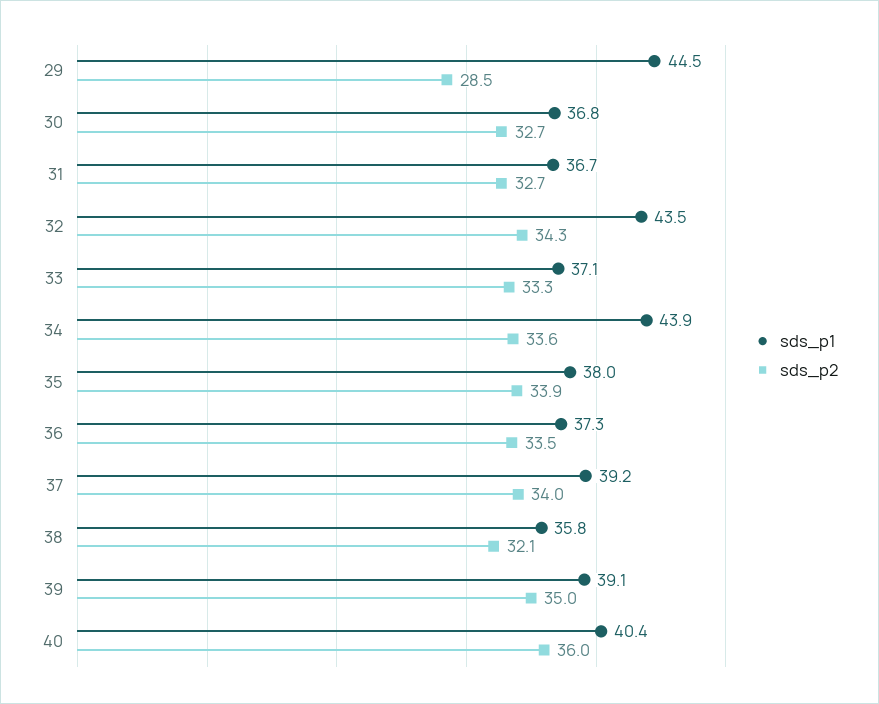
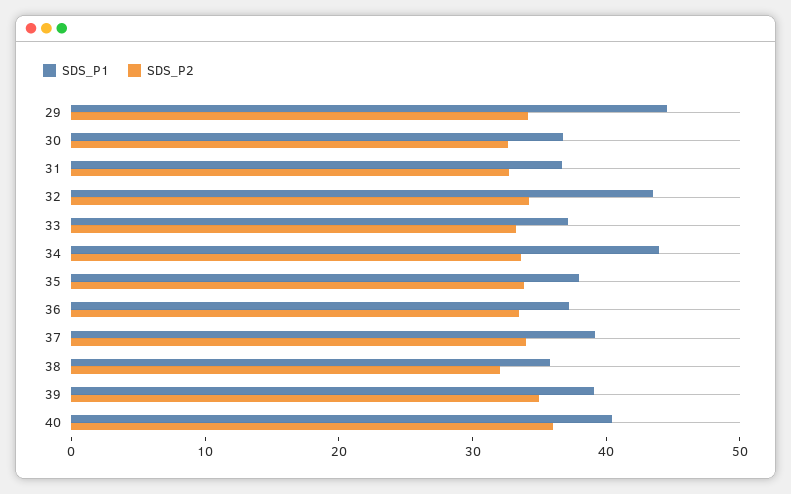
sds_p2, 29: 28.5 -> 34

